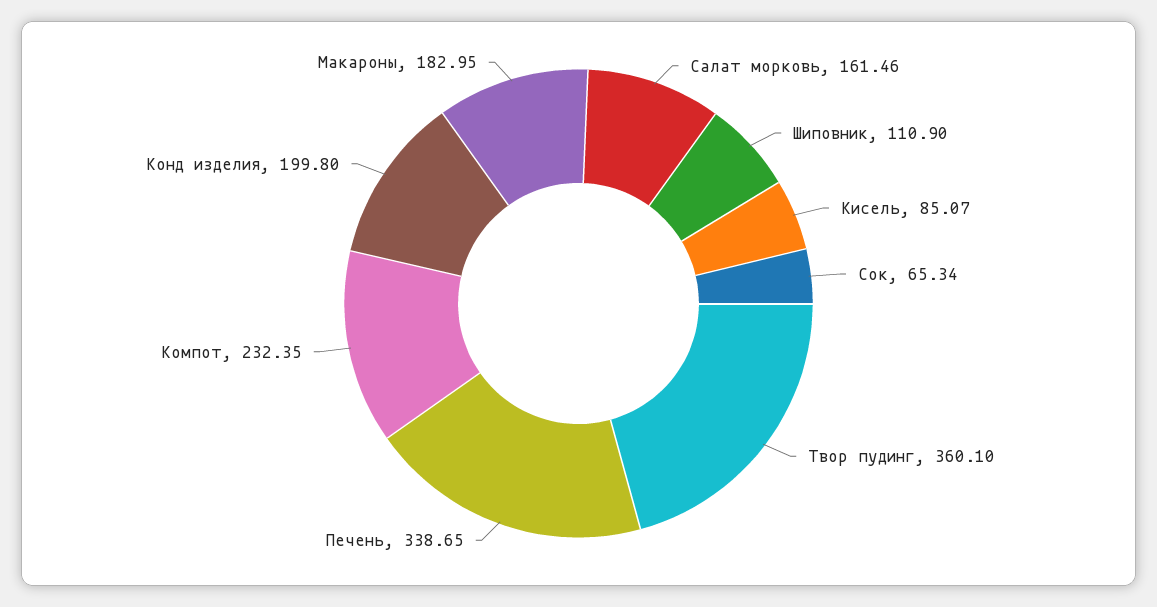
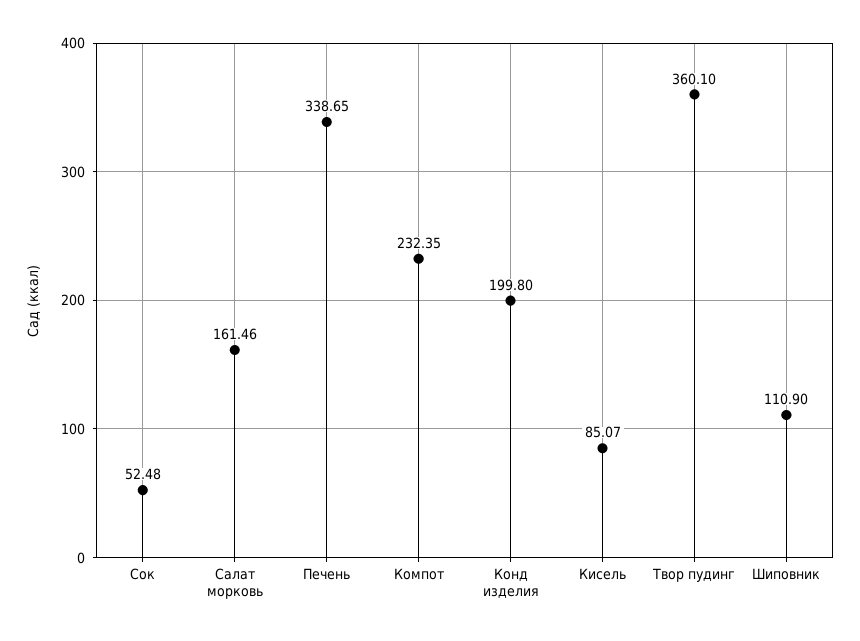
Сок: 65.34 -> 52.48
Макароны: 182.95 -> none

